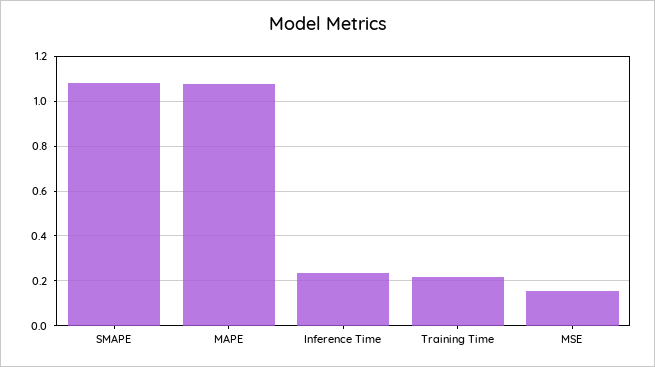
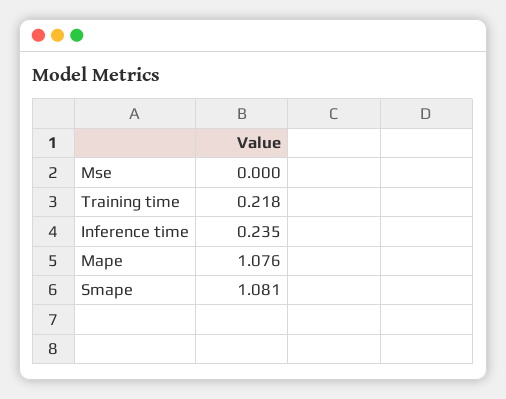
MSE: 0.15 -> 0

